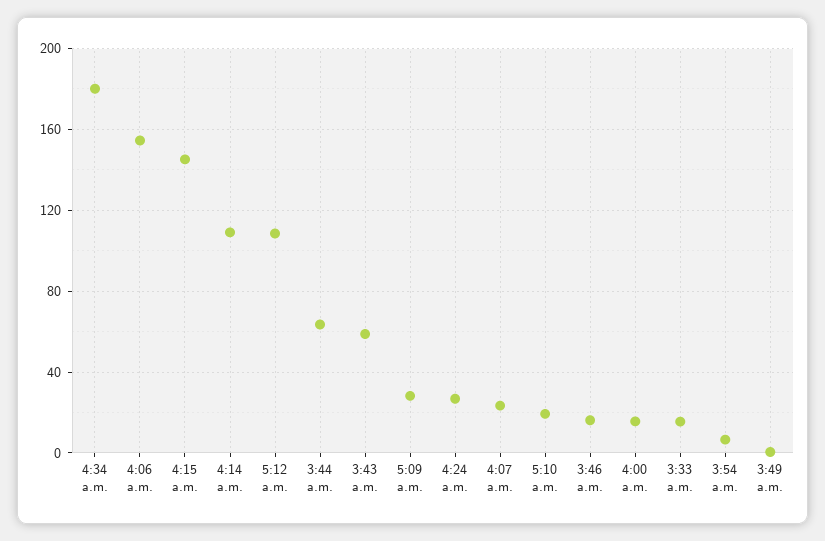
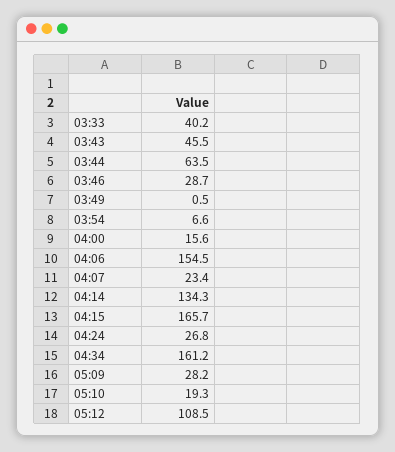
4:34 a.m.: 180 -> 161.2
4:15 a.m.: 145 -> 165.7
4:14 a.m.: 110 -> 134.3
3:43 a.m.: 60 -> 45.5
3:46 a.m.: 15 -> 28.7
3:33 a.m.: 15 -> 40.2

